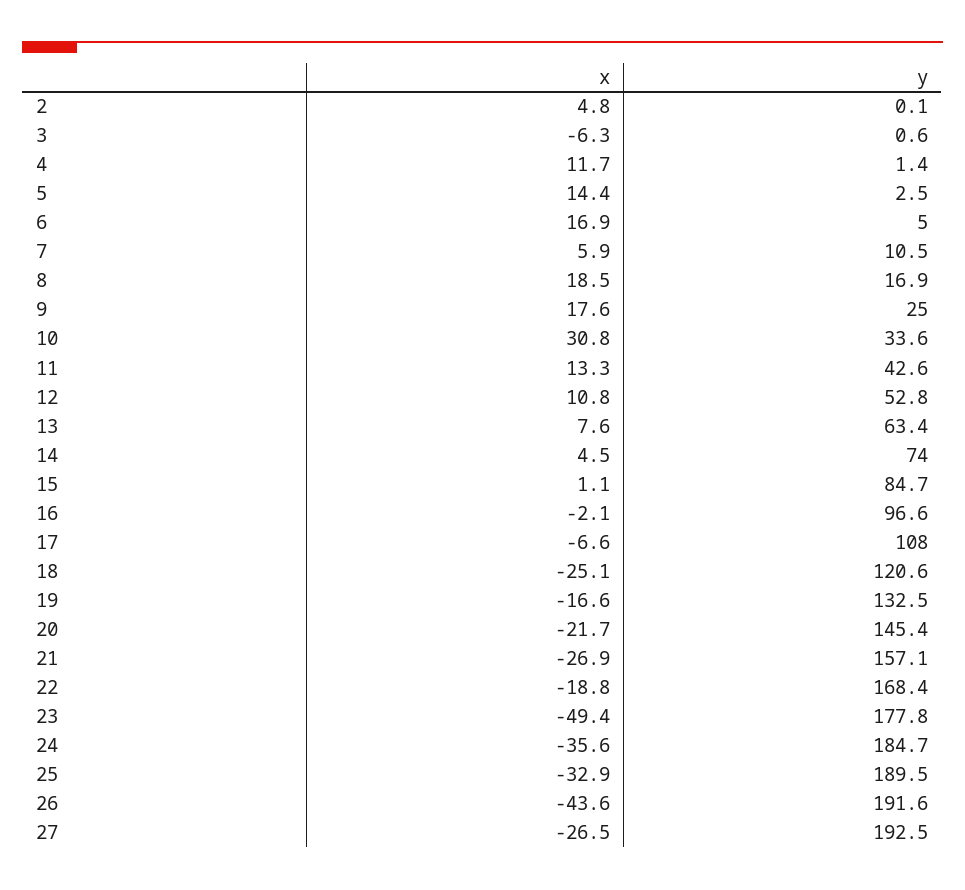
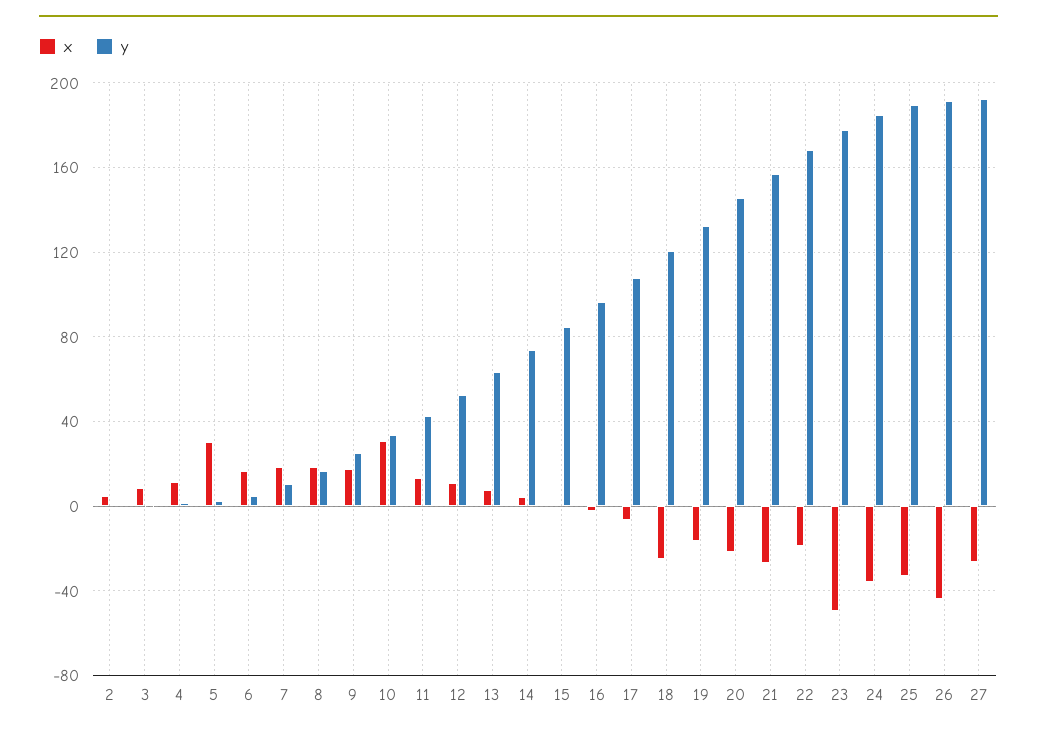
x, 3: -6.3 -> 10
x, 5: 14.4 -> 30
x, 7: 5.9 -> 20

